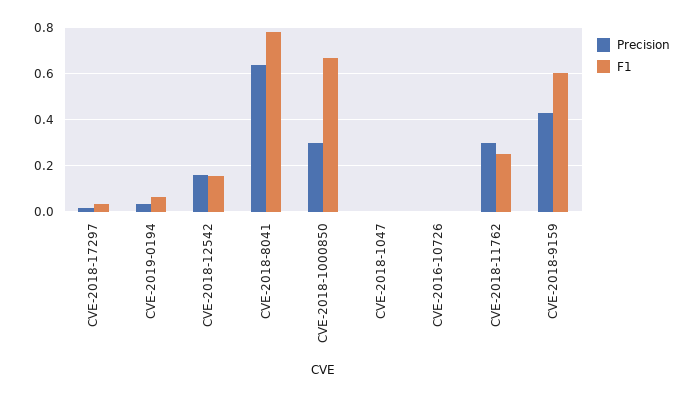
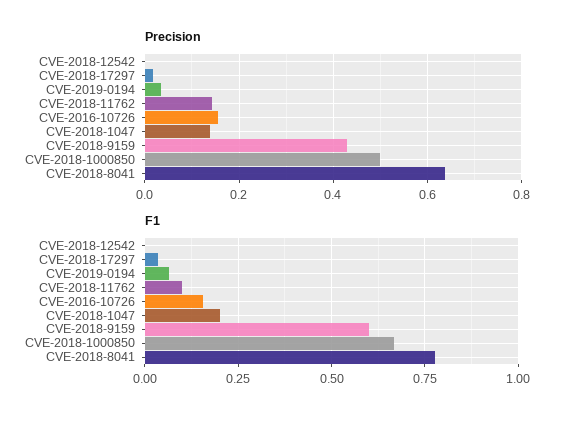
Precision, CVE-2018-12542: 0.15 -> 0
F1, CVE-2018-12542: 0.15 -> 0
Precision, CVE-2018-1000850: 0.3 -> 0.5
Precision, CVE-2018-1047: 0 -> 0.14
F1, CVE-2018-1047: 0 -> 0.2
Precision, CVE-2016-10726: 0 -> 0.16
F1, CVE-2016-10726: 0 -> 0.15
Precision, CVE-2018-11762: 0.3 -> 0.14
F1, CVE-2018-11762: 0.25 -> 0.1

